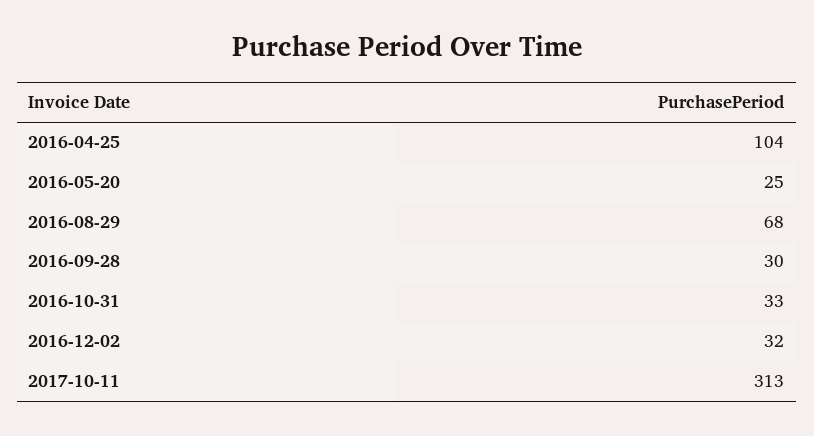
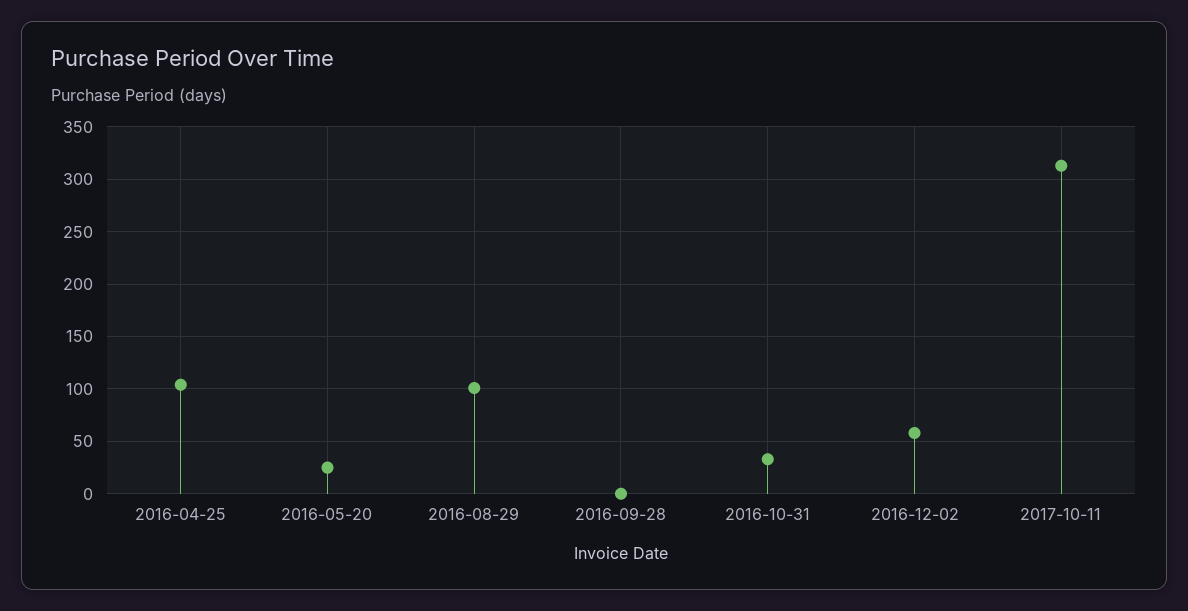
2016-08-29: 68 -> 100
2016-09-28: 30 -> 0
2016-12-02: 32 -> 60

